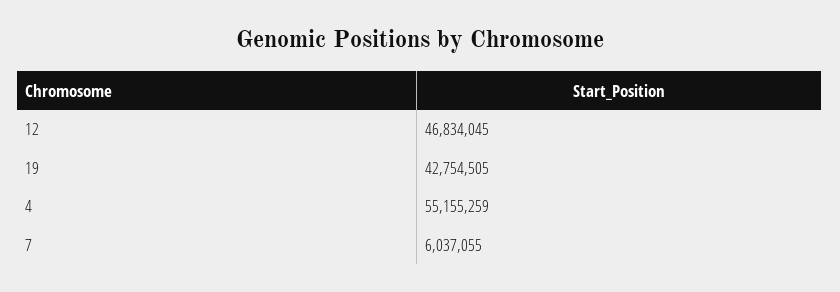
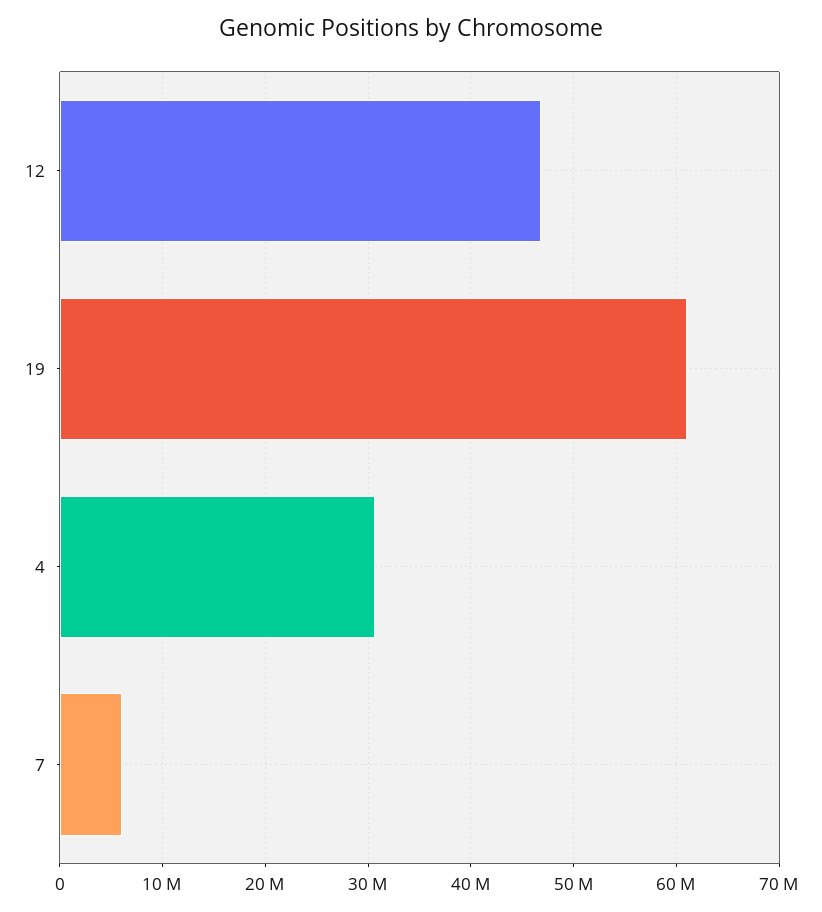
19: 42754505 -> 61000000
4: 55155259 -> 31000000

